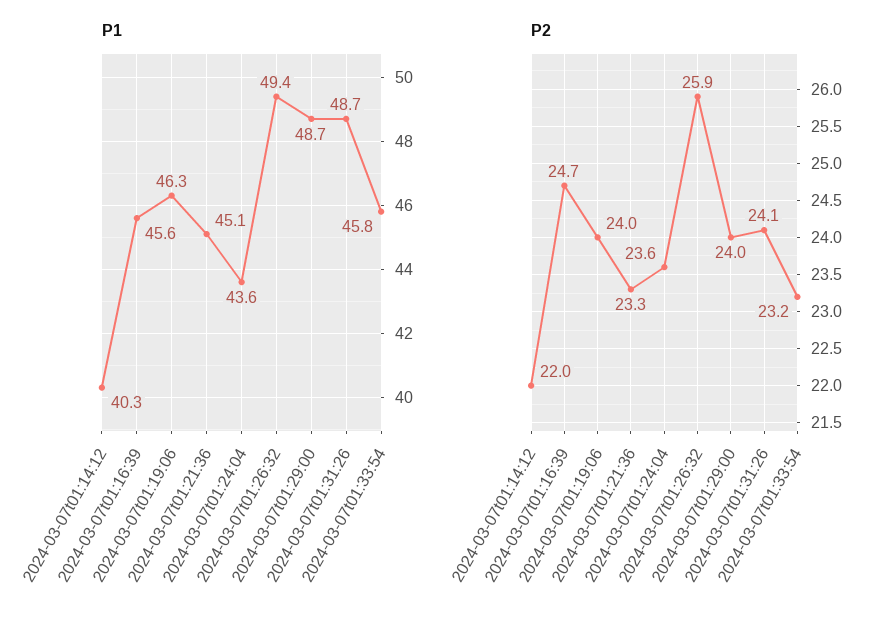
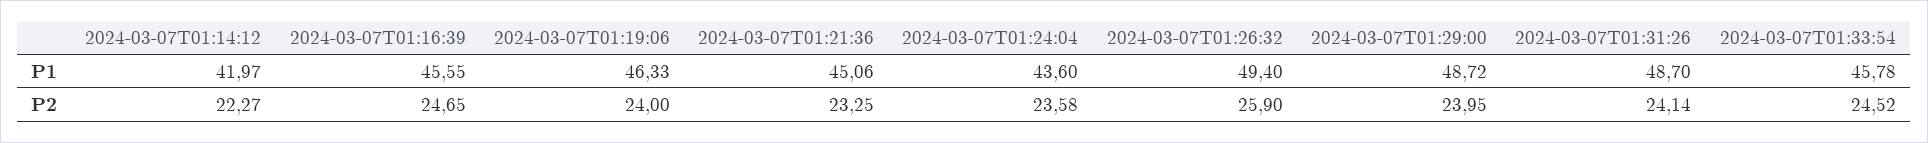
P1, 2024-03-07t01:14:12: 40.3 -> 41.97
P2, 2024-03-07t01:14:12: 22 -> 22.27
P2, 2024-03-07t01:33:54: 23.2 -> 24.52

